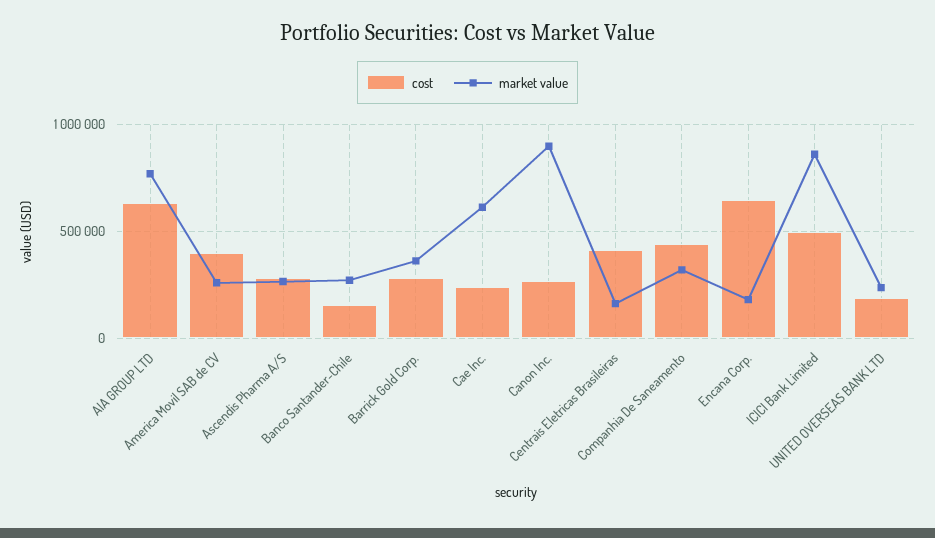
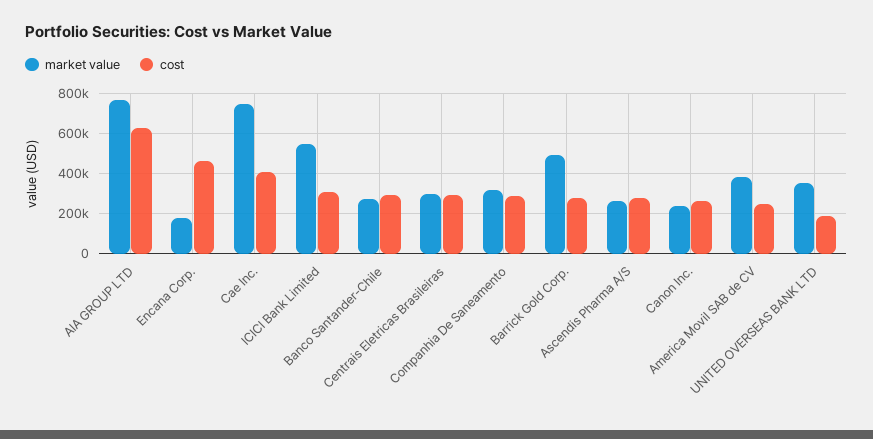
cost, America Movil SAB de CV: 400000 -> 250000
market value, America Movil SAB de CV: 250000 -> 400000
cost, Banco Santander-Chile: 150000 -> 300000
market value, Barrick Gold Corp.: 350000 -> 500000
cost, Cae Inc.: 250000 -> 400000
market value, Cae Inc.: 600000 -> 750000
market value, Canon Inc.: 900000 -> 250000
cost, Centrais Eletricas Brasileiras: 400000 -> 300000
market value, Centrais Eletricas Brasileiras: 150000 -> 300000
cost, Companhia De Saneamento: 450000 -> 300000
cost, Encana Corp.: 650000 -> 450000
cost, ICICI Bank Limited: 500000 -> 300000
market value, ICICI Bank Limited: 850000 -> 550000
market value, UNITED OVERSEAS BANK LTD: 250000 -> 350000

